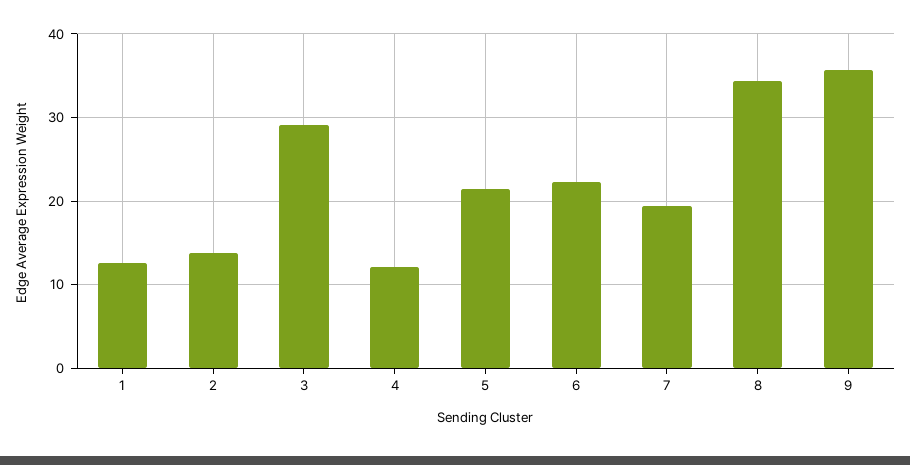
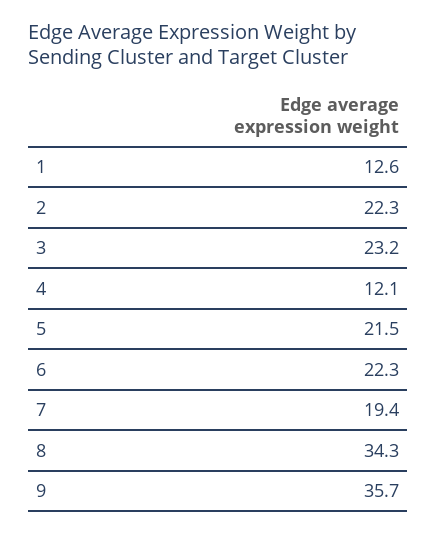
2: 14 -> 22.3
3: 29 -> 23.2

